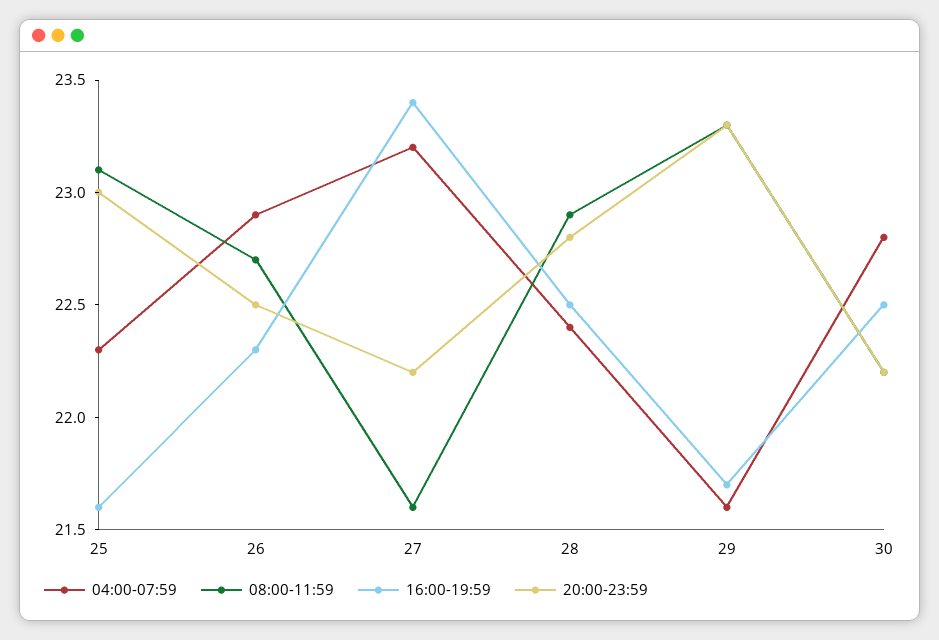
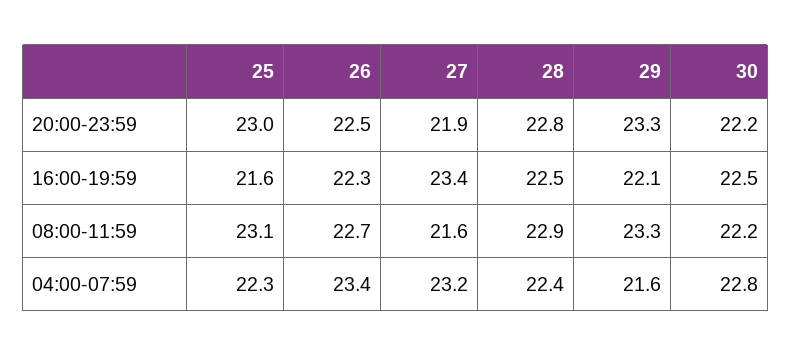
04:00-07:59, 26: 22.9 -> 23.4
20:00-23:59, 27: 22.2 -> 21.9
16:00-19:59, 29: 21.7 -> 22.1

